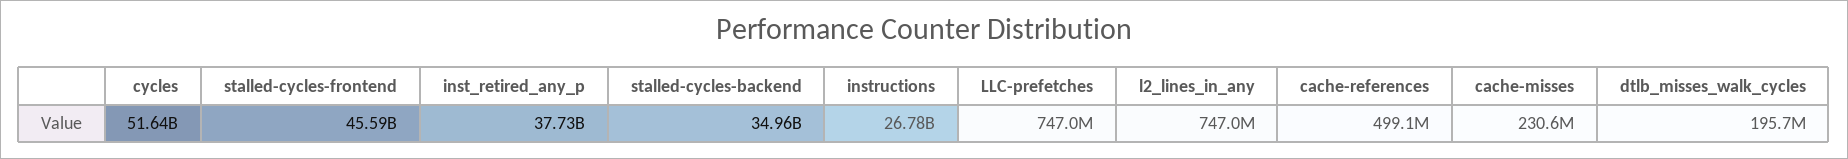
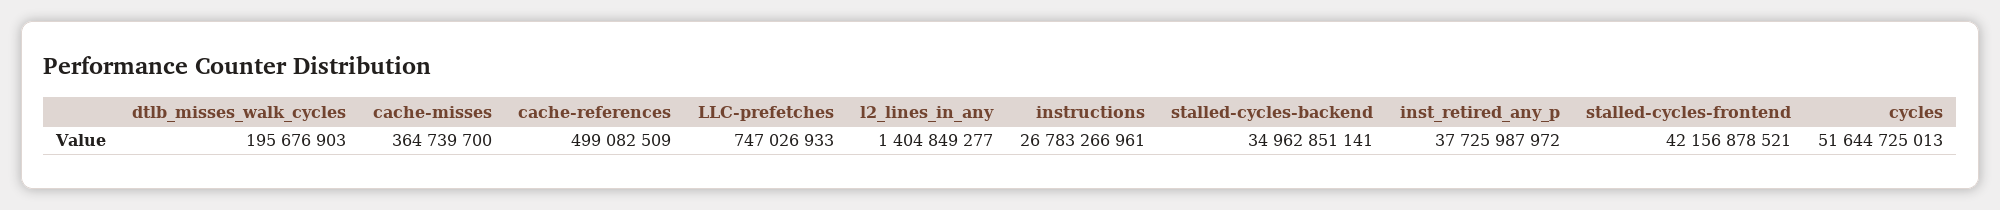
stalled-cycles-frontend: 45590000000 -> 42156878521
l2_lines_in_any: 747000000 -> 1404849277
cache-misses: 230600000 -> 364739700

